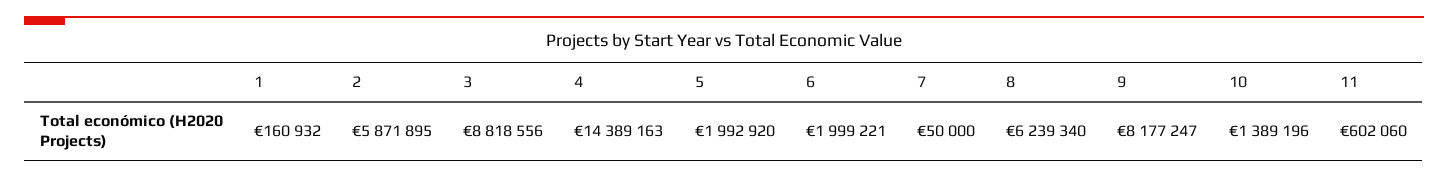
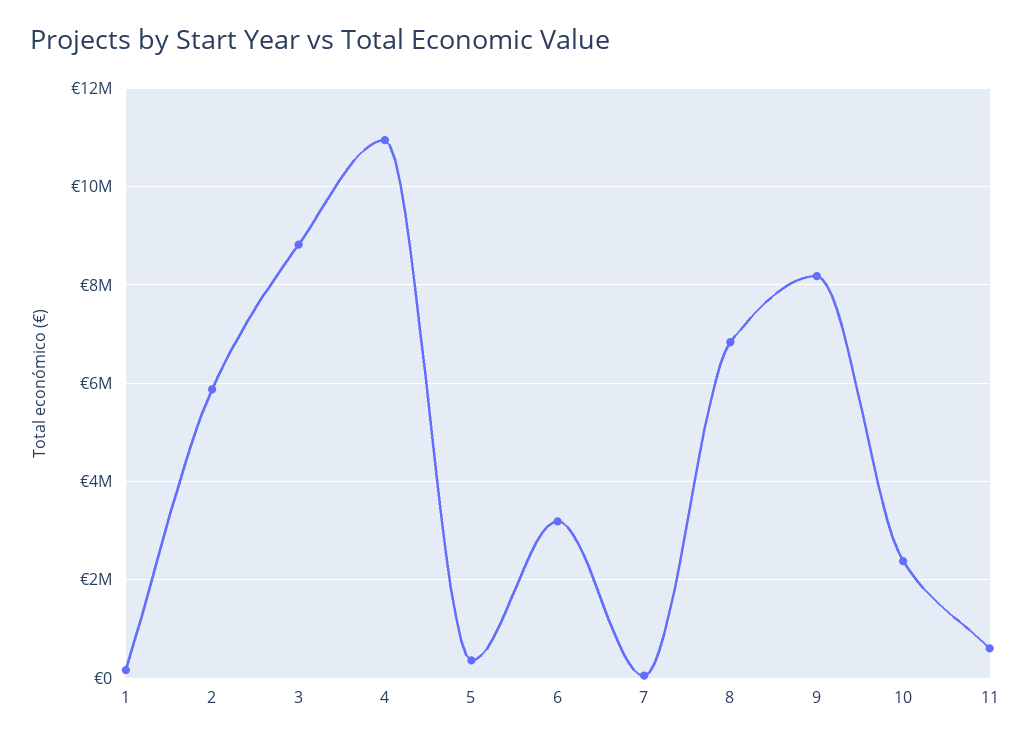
4: 14389163 -> 11000000
5: 1992920 -> 400000
6: 1999221 -> 3200000
8: 6239340 -> 6800000
10: 1389196 -> 2400000

